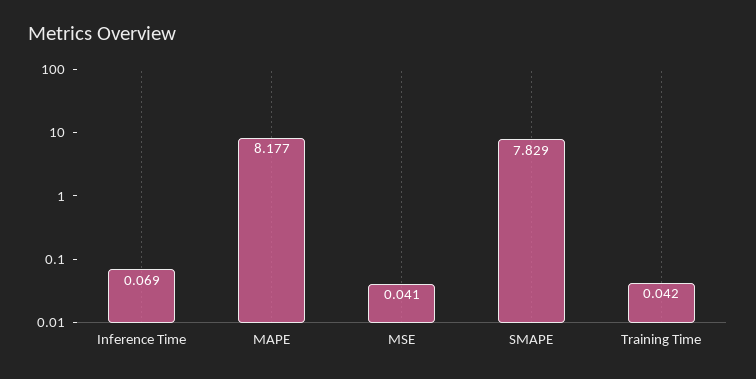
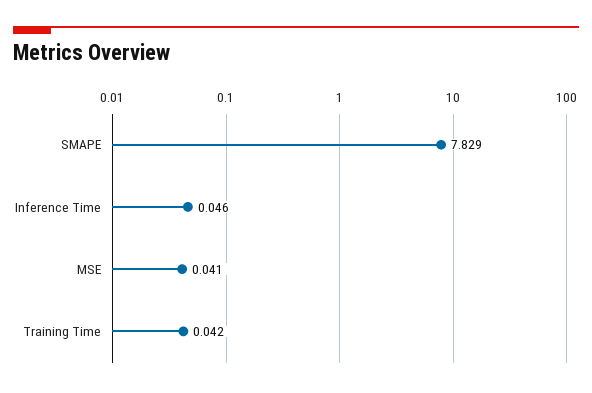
Inference Time: 0.069 -> 0.046
MAPE: 8.177 -> none

